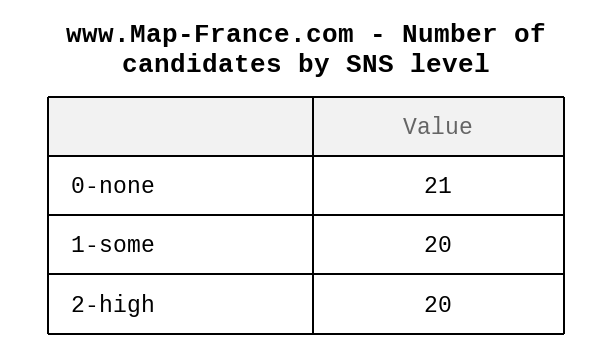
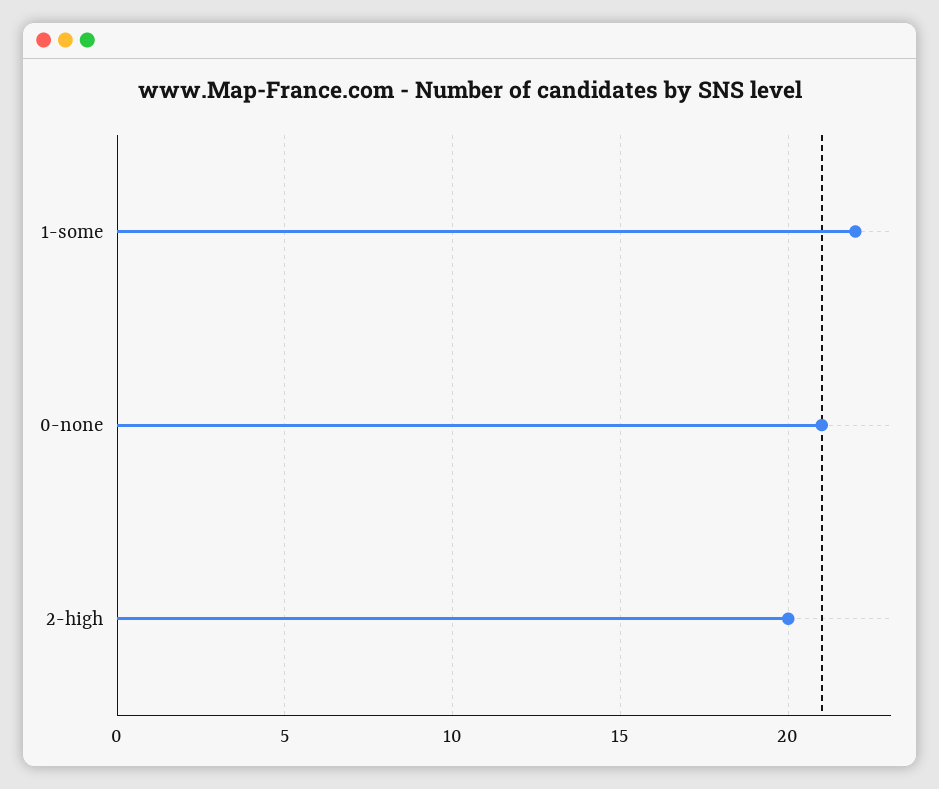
1-some: 20 -> 22

